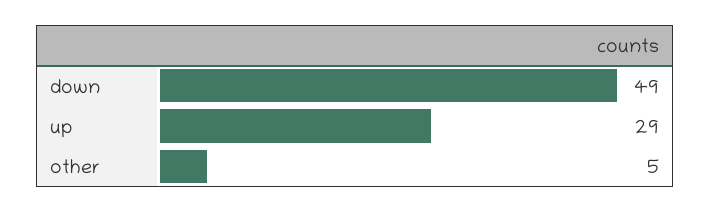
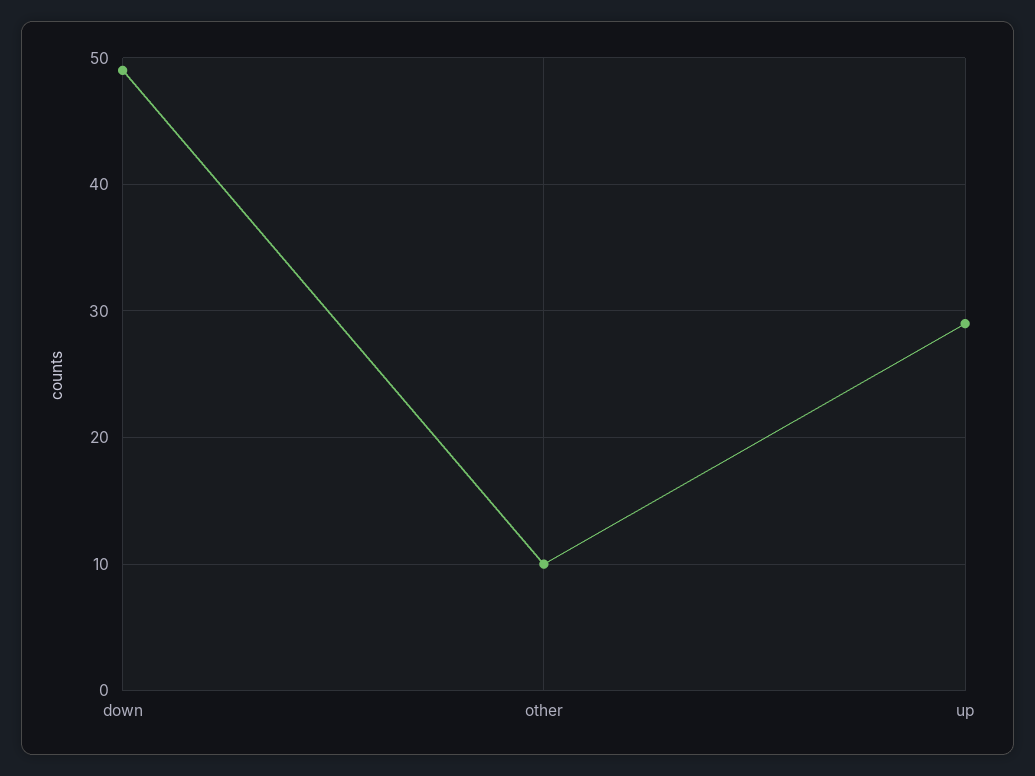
other: 5 -> 10

